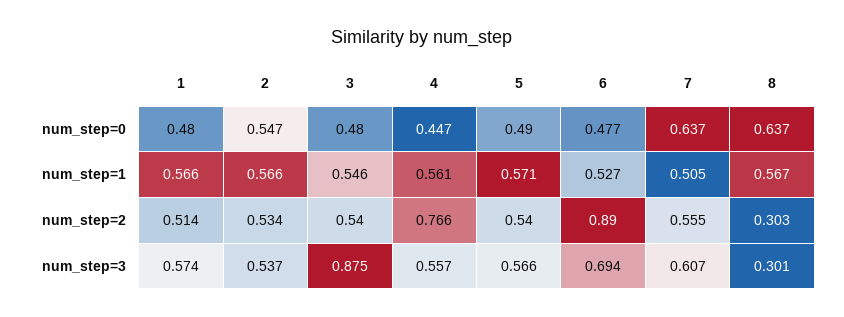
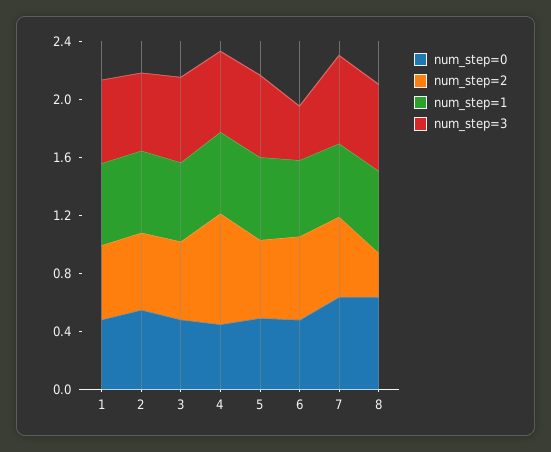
num_step=2, 6: 0.89 -> 0.6
num_step=3, 3: 0.875 -> 0.6
num_step=3, 6: 0.694 -> 0.4
num_step=3, 8: 0.301 -> 0.6

